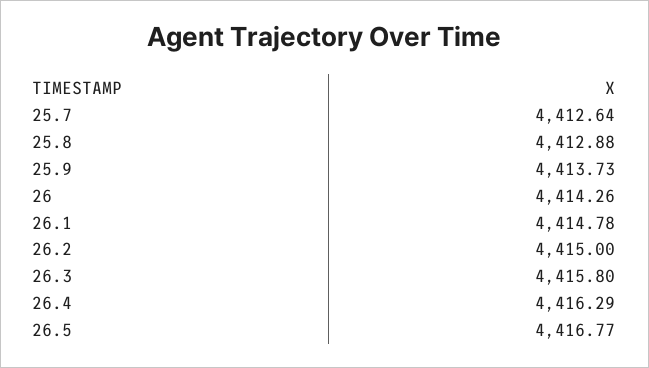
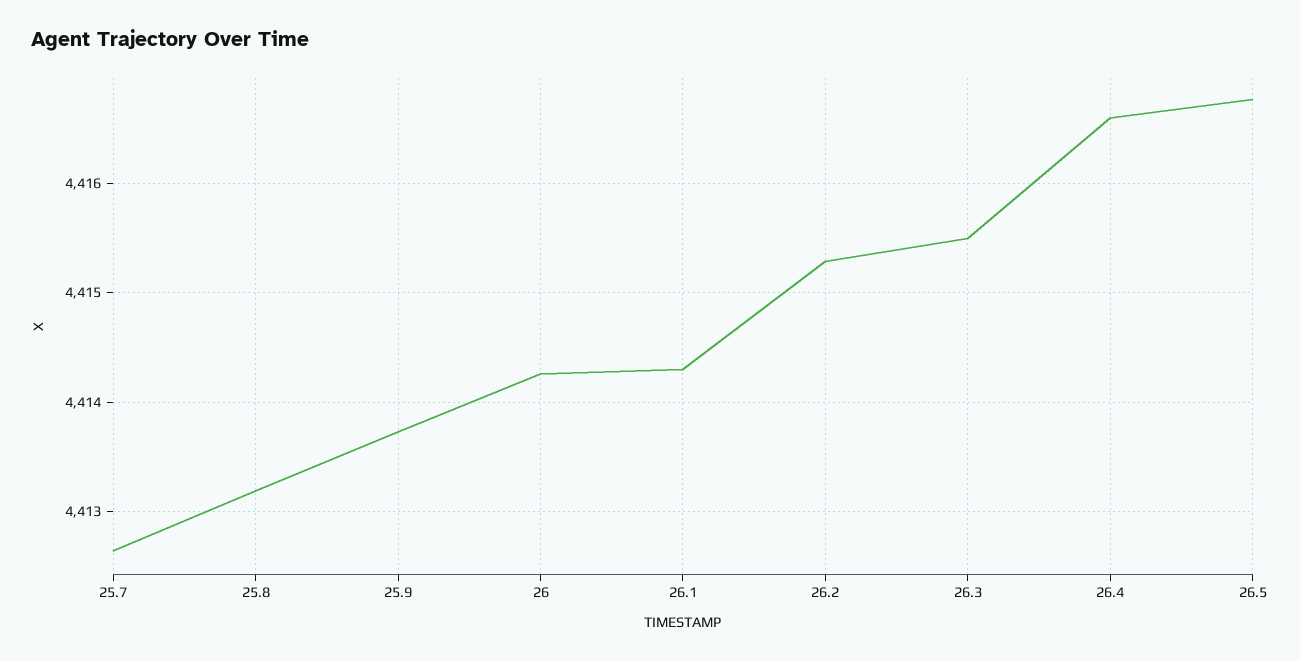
25.8: 4412.88 -> 4413.2
26.1: 4414.78 -> 4414.3
26.2: 4415 -> 4415.3
26.3: 4415.8 -> 4415.5
26.4: 4416.29 -> 4416.6

